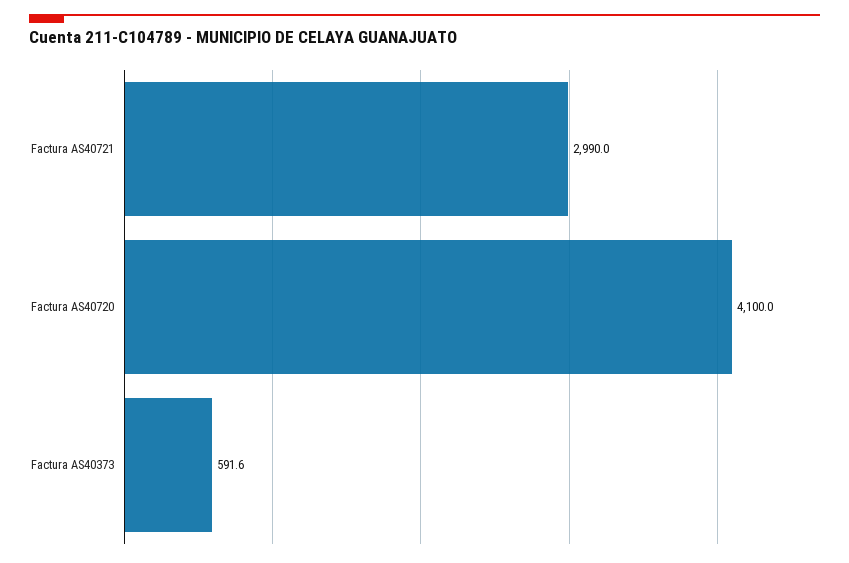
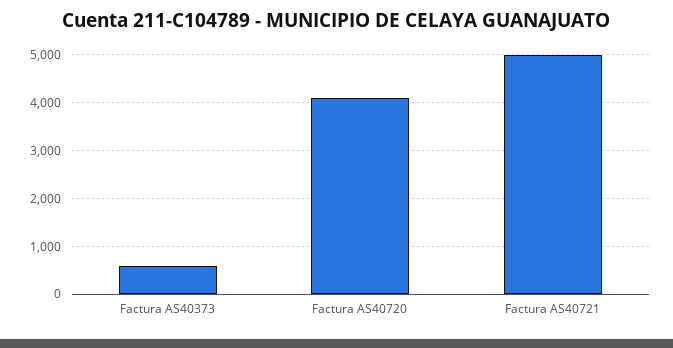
Factura AS40721: 2990 -> 5000

